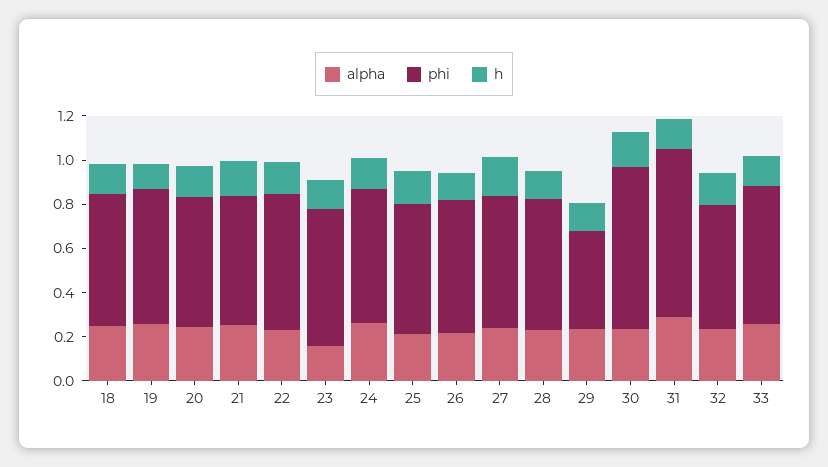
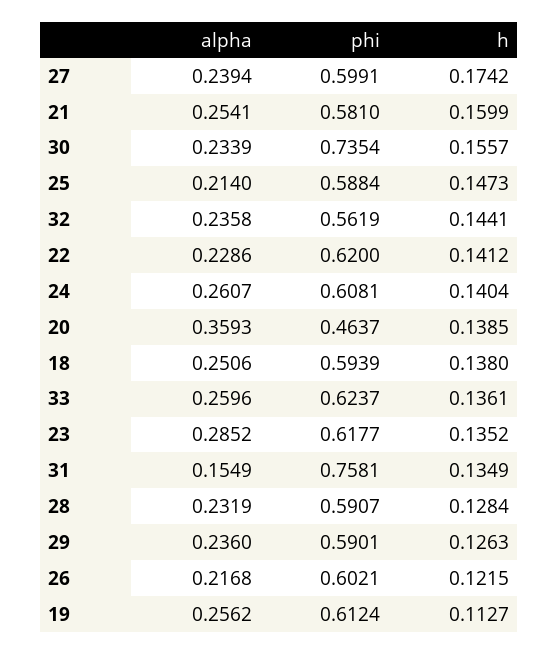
alpha, 20: 0.25 -> 0.3593
phi, 20: 0.6 -> 0.4637
alpha, 23: 0.15 -> 0.2852
phi, 29: 0.45 -> 0.5901
alpha, 31: 0.3 -> 0.1549

